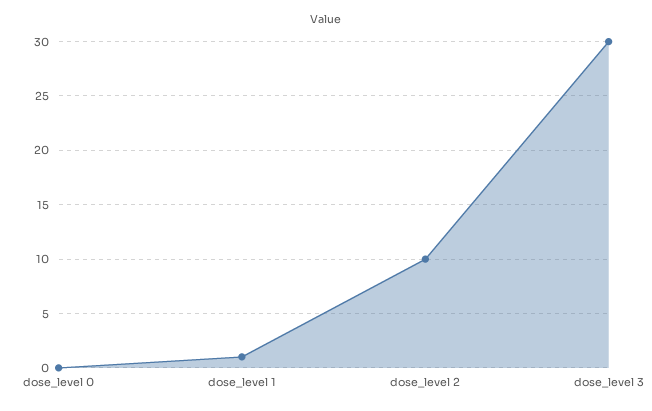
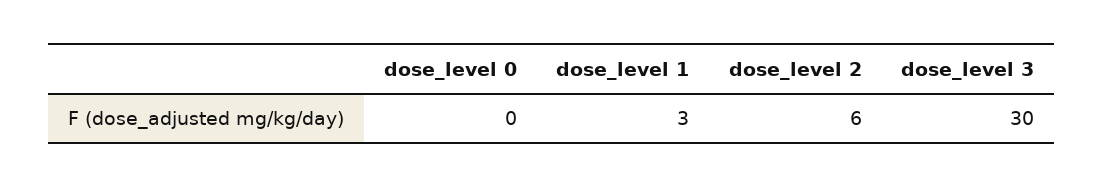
dose_level 1: 1 -> 3
dose_level 2: 10 -> 6

